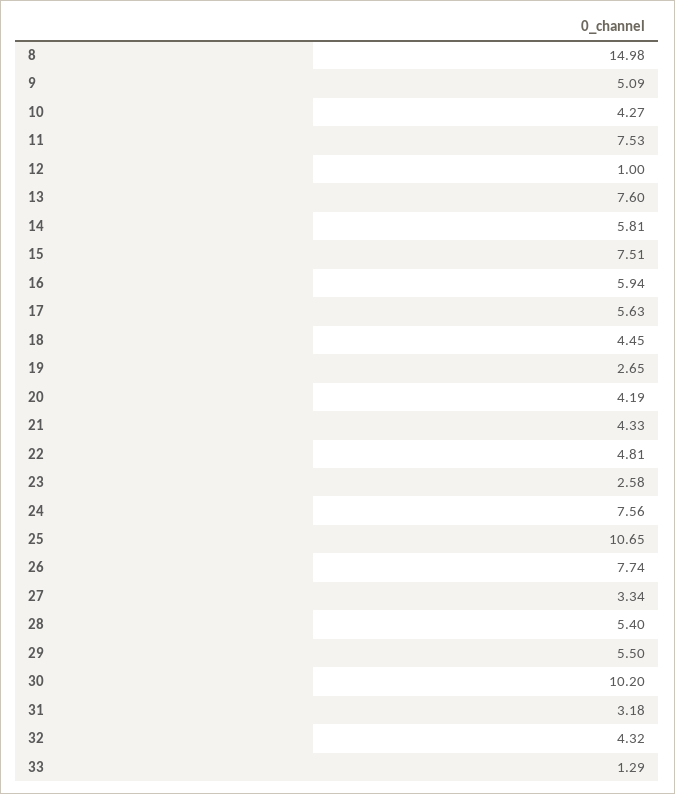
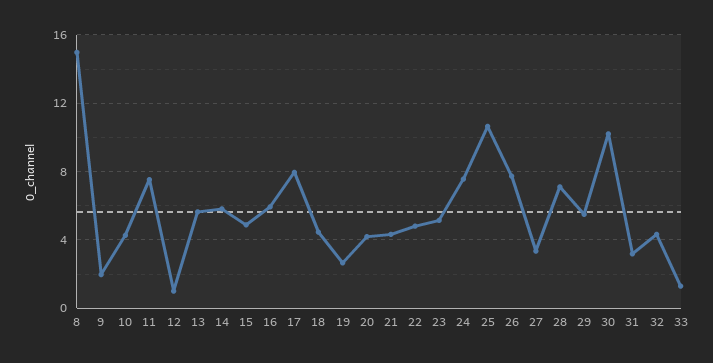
9: 5.09 -> 2
13: 7.6 -> 5.5
15: 7.51 -> 5
17: 5.63 -> 8
23: 2.58 -> 5
28: 5.4 -> 7

